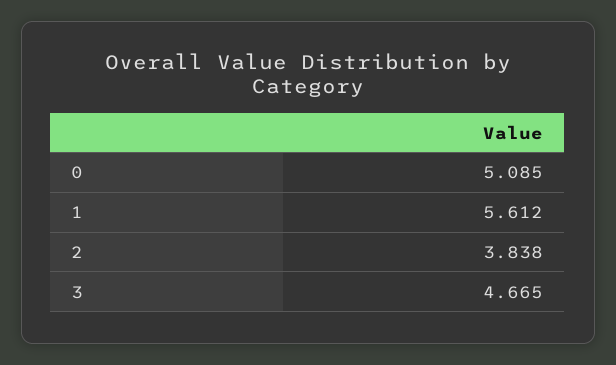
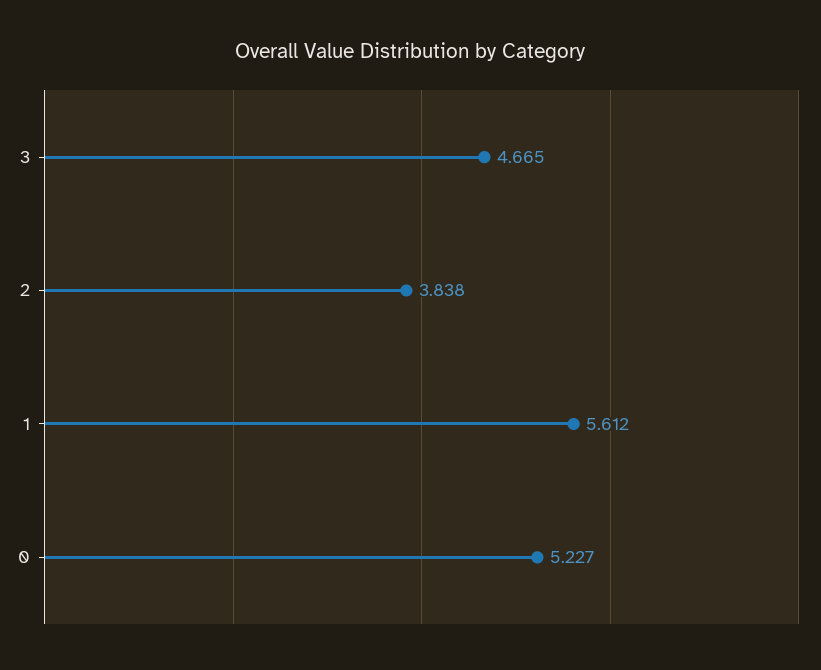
0: 5.085 -> 5.227

